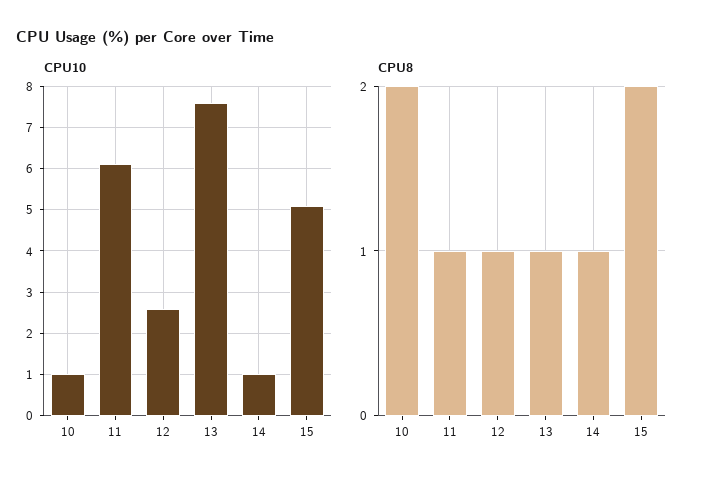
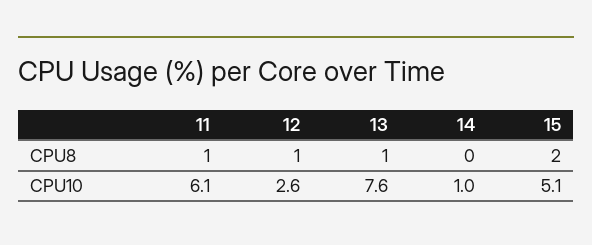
CPU10, 10: 1 -> none
CPU8, 10: 2 -> none
CPU8, 14: 1 -> 0

